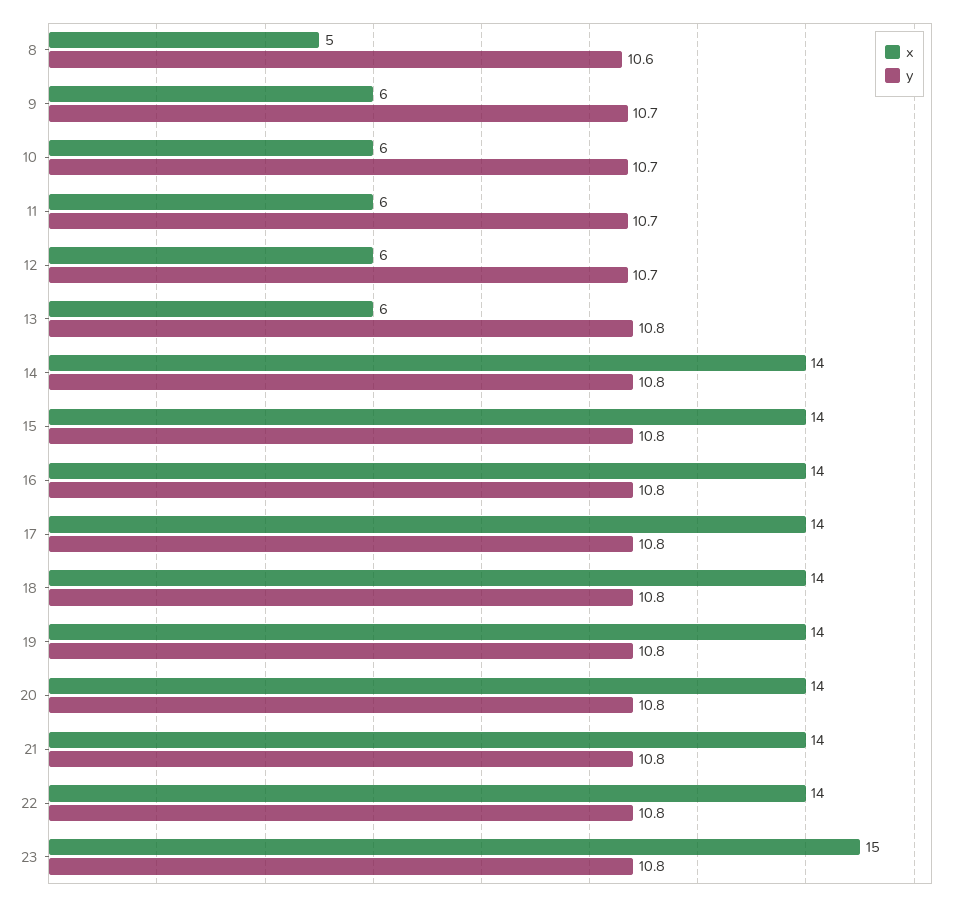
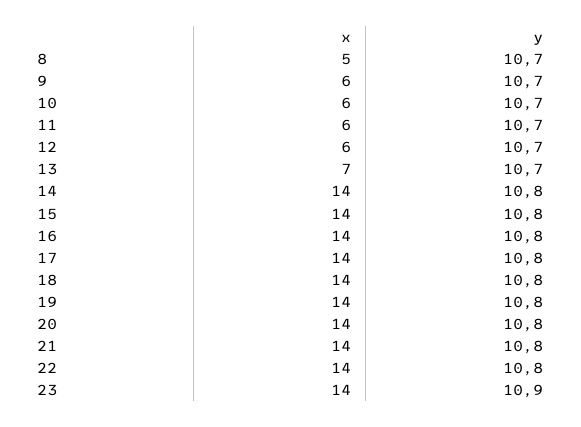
y, 8: 10.6 -> 10.7
x, 13: 6 -> 7
y, 13: 10.8 -> 10.7
x, 23: 15 -> 14
y, 23: 10.8 -> 10.9

